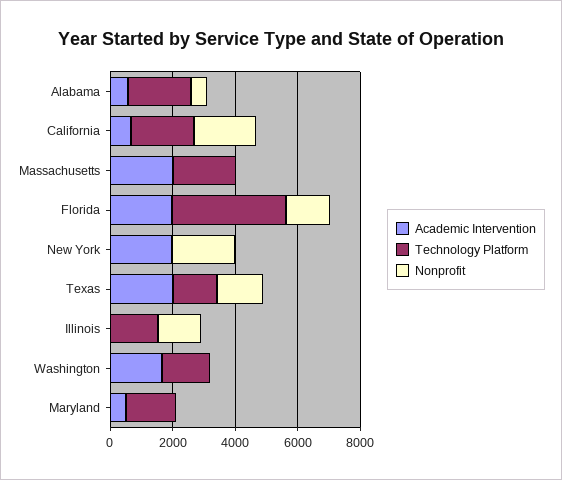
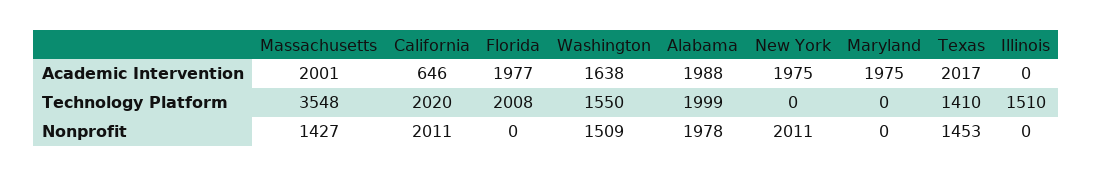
Academic Intervention, Alabama: 500 -> 1988
Nonprofit, Alabama: 500 -> 1978
Technology Platform, Massachusetts: 2000 -> 3548
Nonprofit, Massachusetts: 0 -> 1427
Technology Platform, Florida: 3500 -> 2008
Nonprofit, Florida: 1500 -> 0
Nonprofit, Illinois: 1500 -> 0
Nonprofit, Washington: 0 -> 1509
Academic Intervention, Maryland: 500 -> 1975
Technology Platform, Maryland: 1500 -> 0

